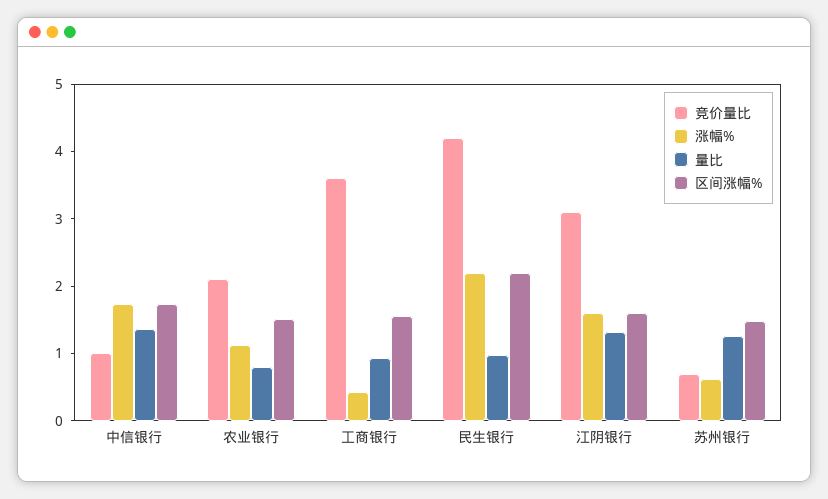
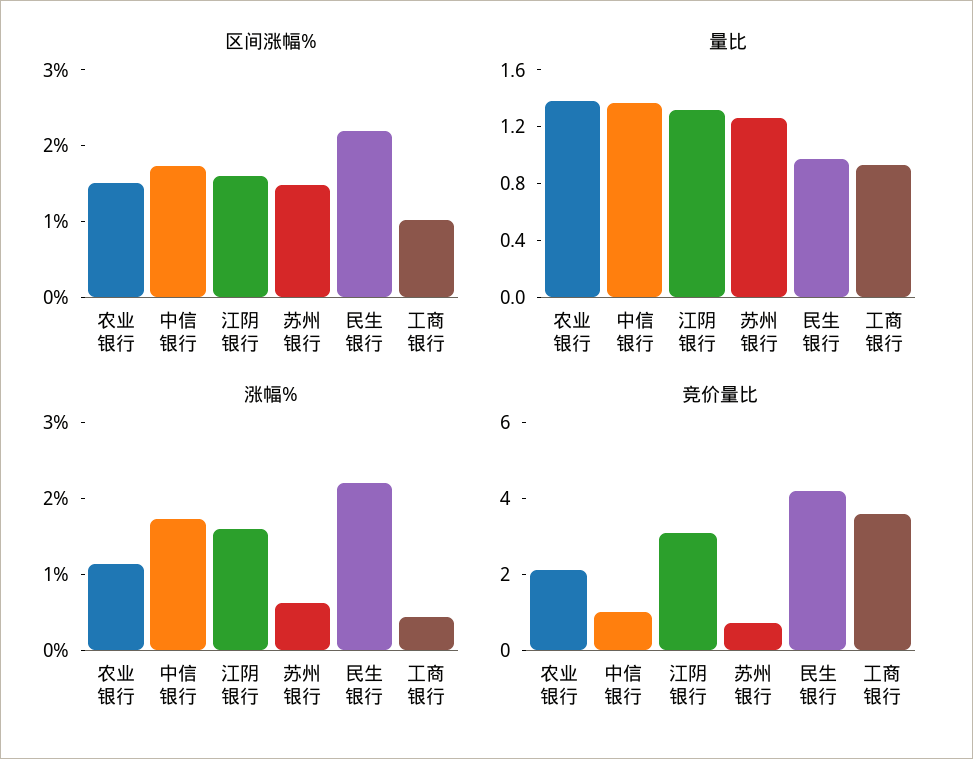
量比, 农业银行: 0.8 -> 1.4
区间涨幅%, 工商银行: 1.6 -> 1

